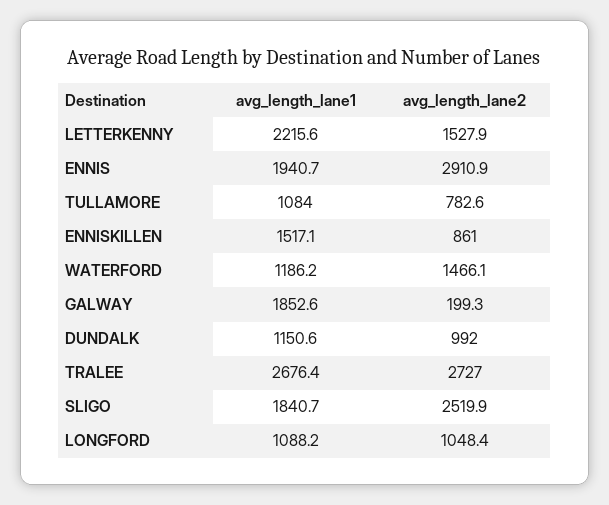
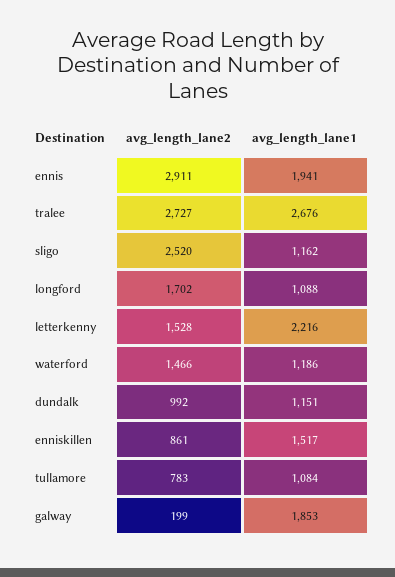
avg_length_lane1, SLIGO: 1840.7 -> 1162
avg_length_lane2, LONGFORD: 1048.4 -> 1702

